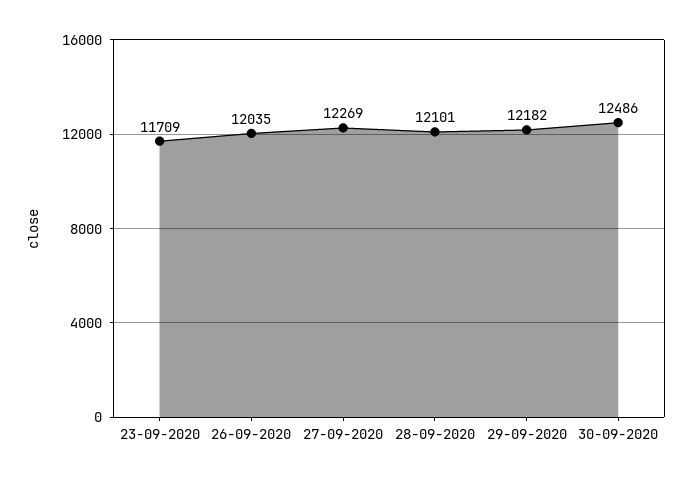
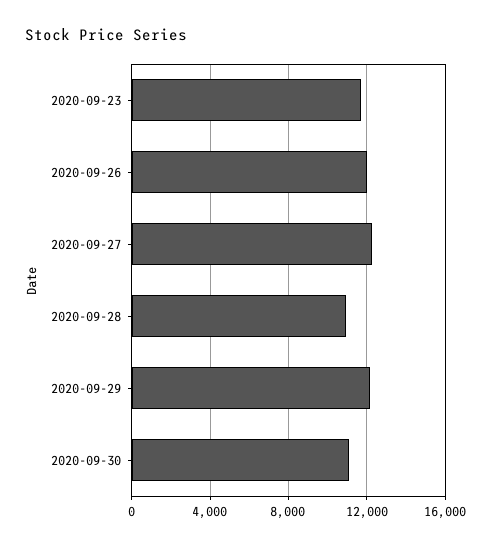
28-09-2020: 12101 -> 11000
30-09-2020: 12486 -> 11000

